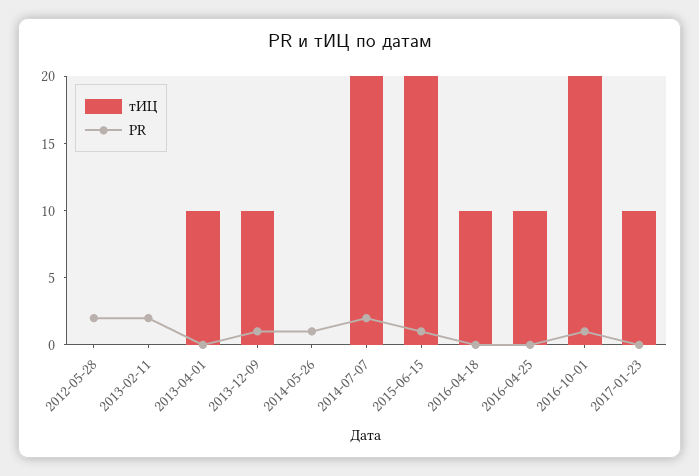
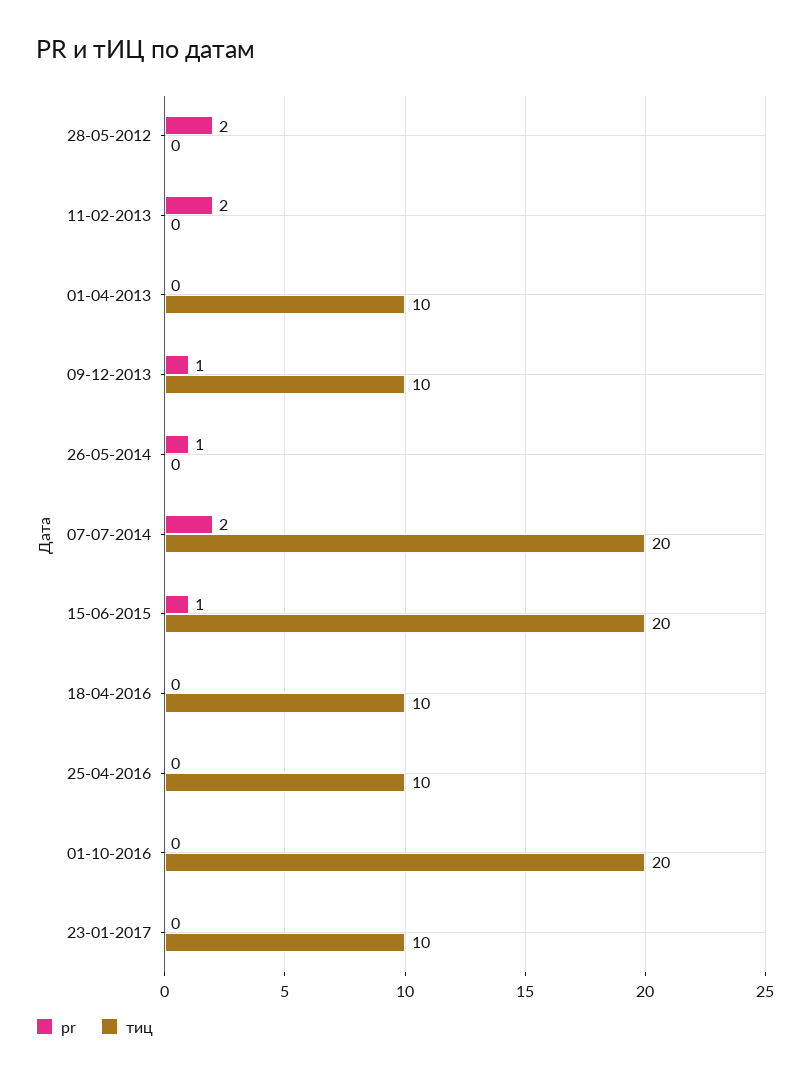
PR, 2016-10-01: 1 -> 0

